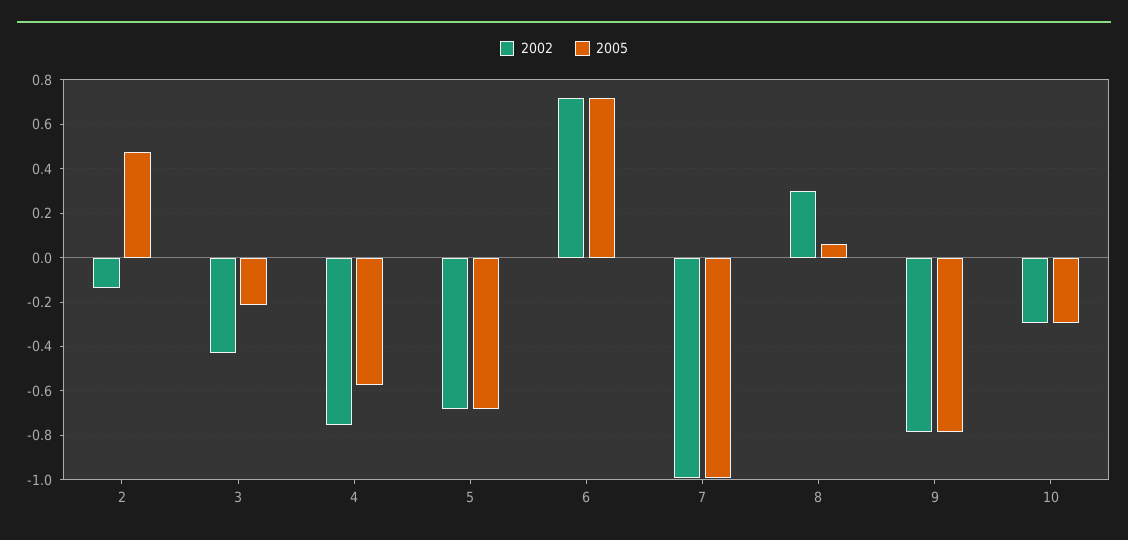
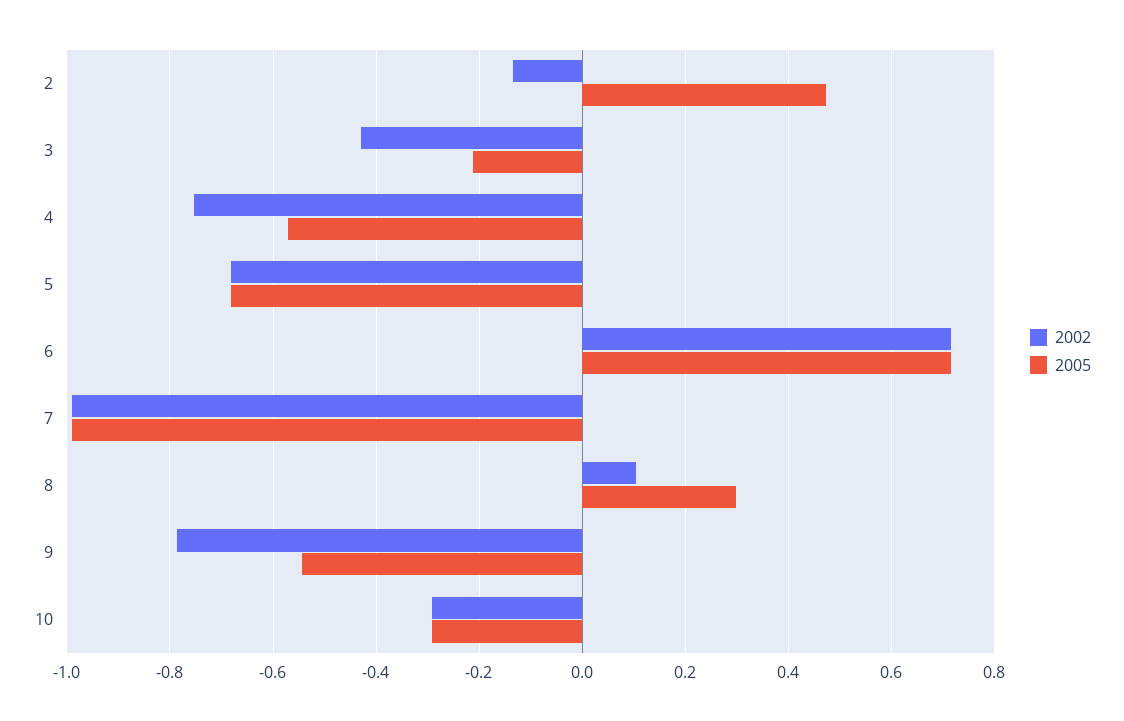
2002, 8: 0.3 -> 0.1
2005, 8: 0.05 -> 0.3
2005, 9: -0.8 -> -0.54

